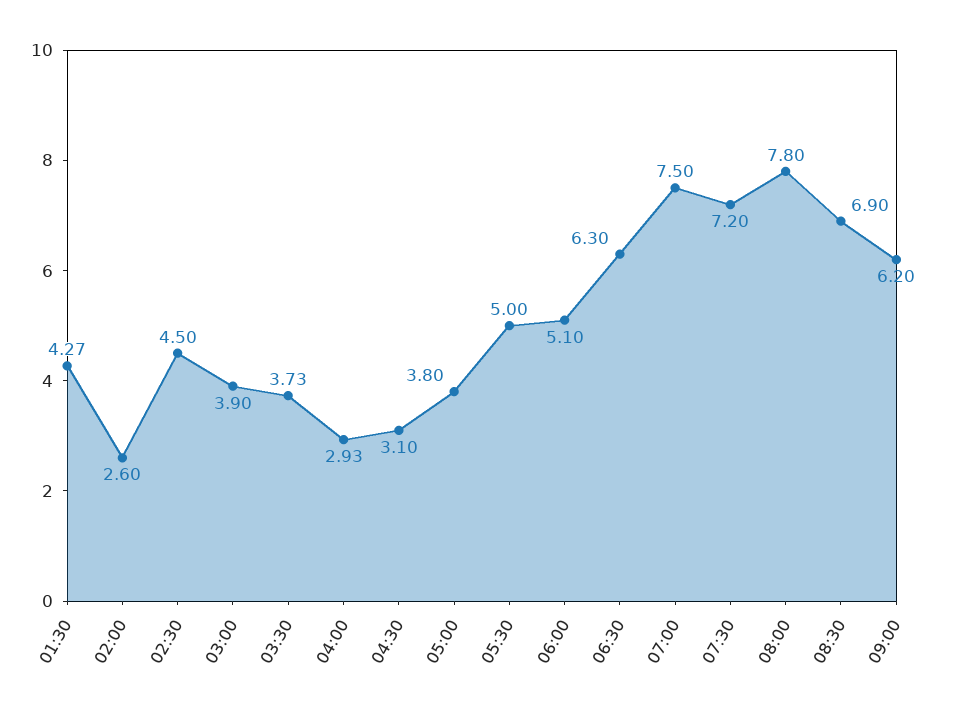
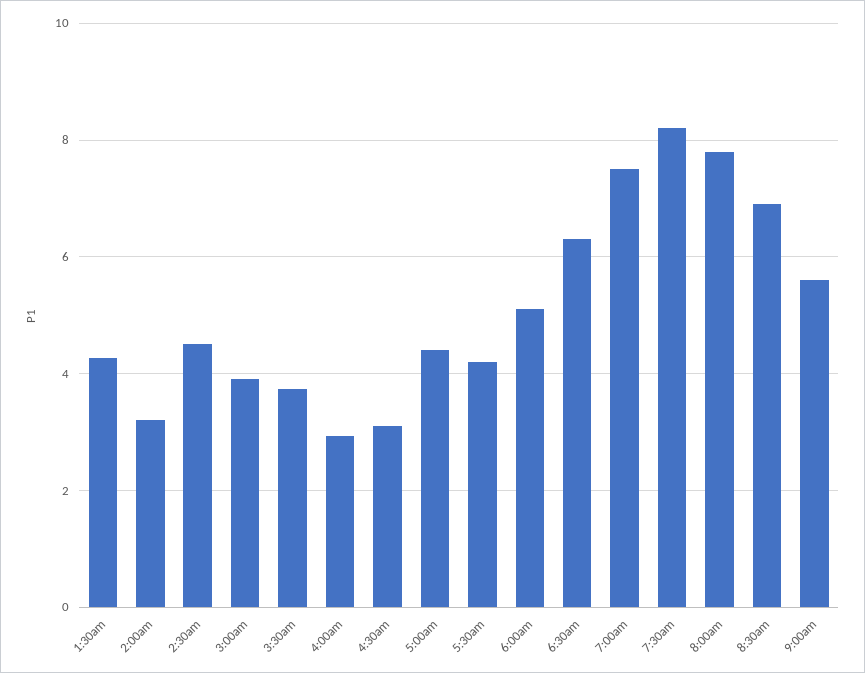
02:00: 2.6 -> 3.2
05:00: 3.8 -> 4.4
05:30: 5 -> 4.2
07:30: 7.2 -> 8.2
09:00: 6.2 -> 5.6

